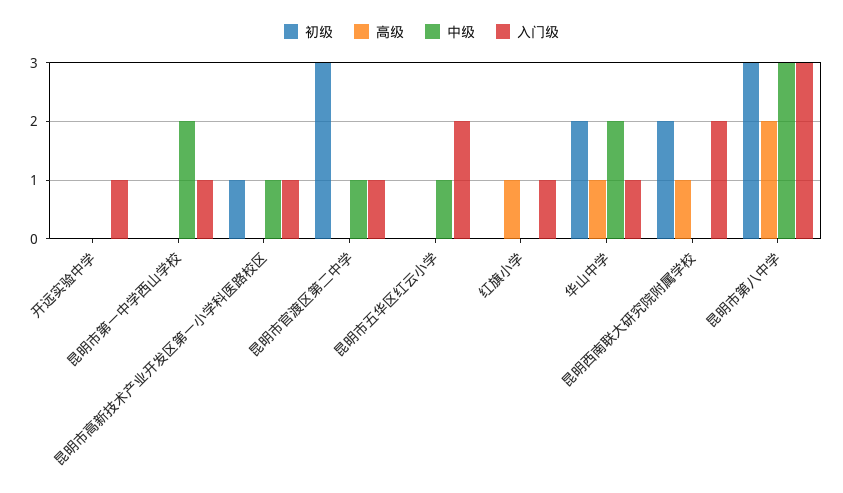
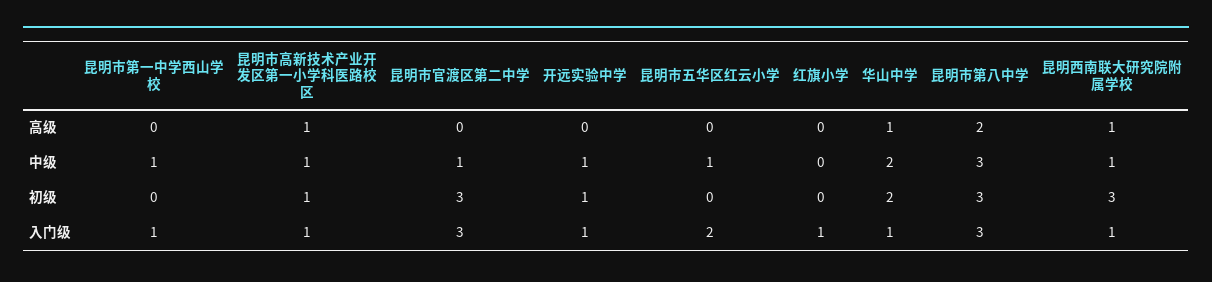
初级, 开远实验中学: 0 -> 1
中级, 开远实验中学: 0 -> 1
中级, 昆明市第一中学西山学校: 2 -> 1
高级, 昆明市高新技术产业开发区第一小学科医路校区: 0 -> 1
入门级, 昆明市官渡区第二中学: 1 -> 3
高级, 红旗小学: 1 -> 0
初级, 昆明西南联大研究院附属学校: 2 -> 3
中级, 昆明西南联大研究院附属学校: 0 -> 1
入门级, 昆明西南联大研究院附属学校: 2 -> 1

